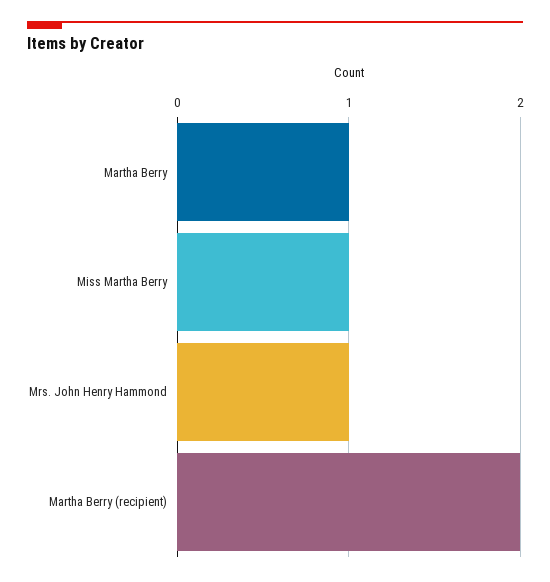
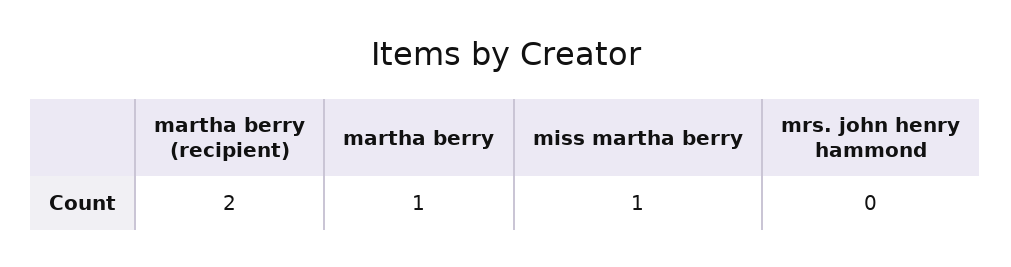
Mrs. John Henry Hammond: 1 -> 0

